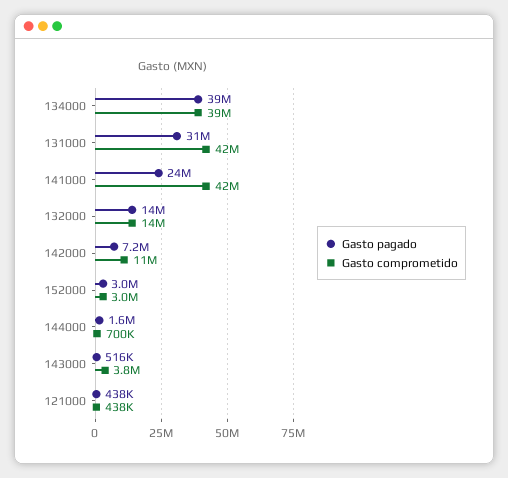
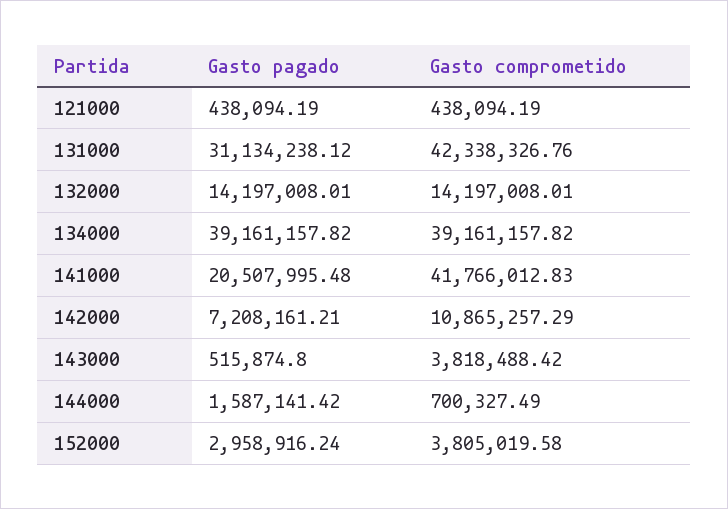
Gasto pagado, 141000: 24000000 -> 20507995.48
Gasto comprometido, 152000: 3000000 -> 3805019.58

